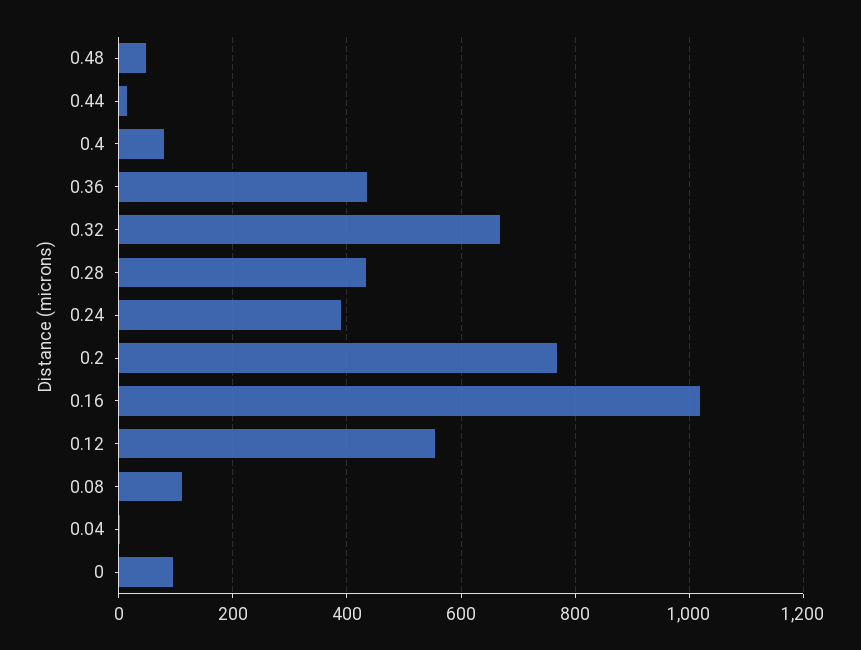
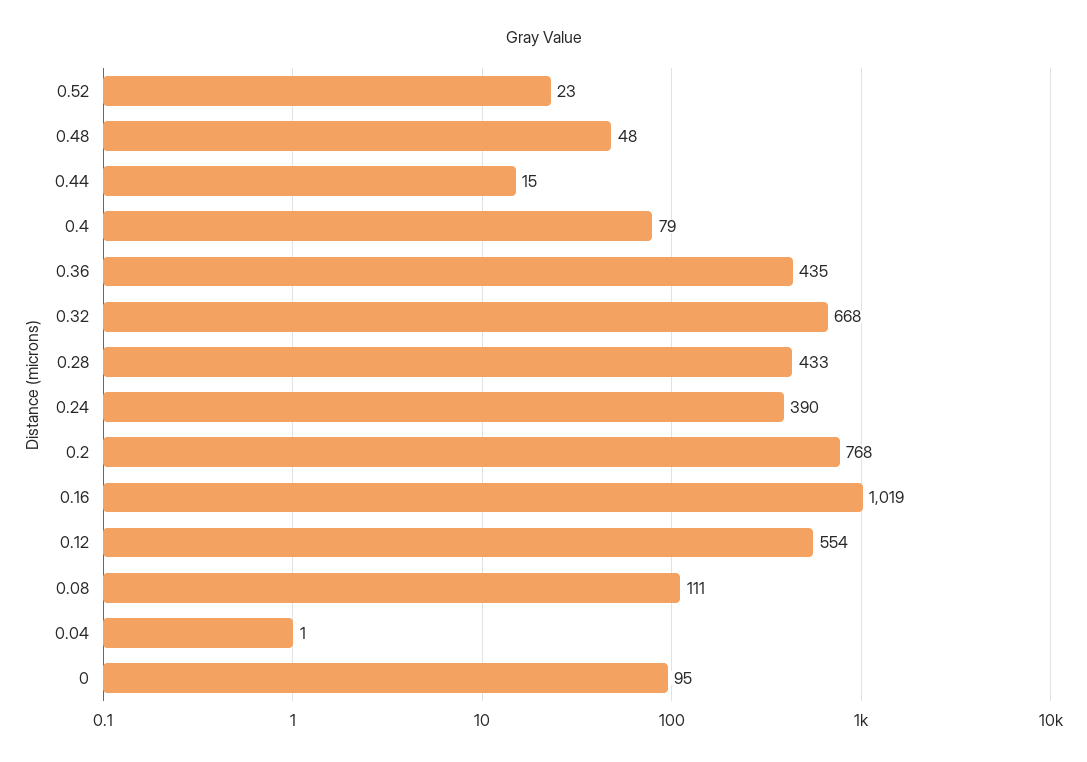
0.52: none -> 23

